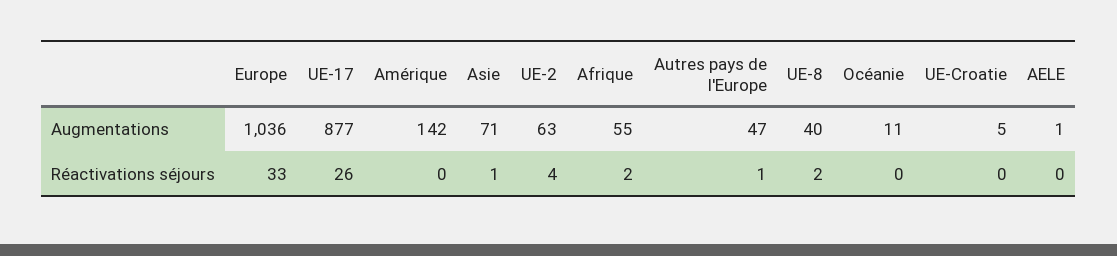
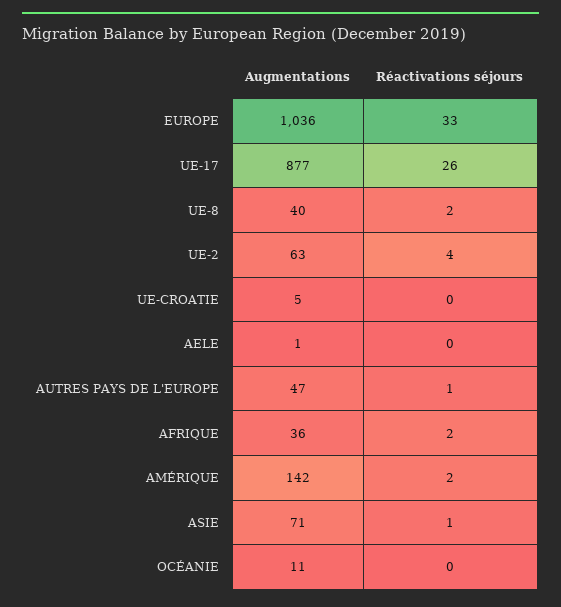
Afrique, Augmentations: 55 -> 36
Amérique, Réactivations séjours: 0 -> 2

